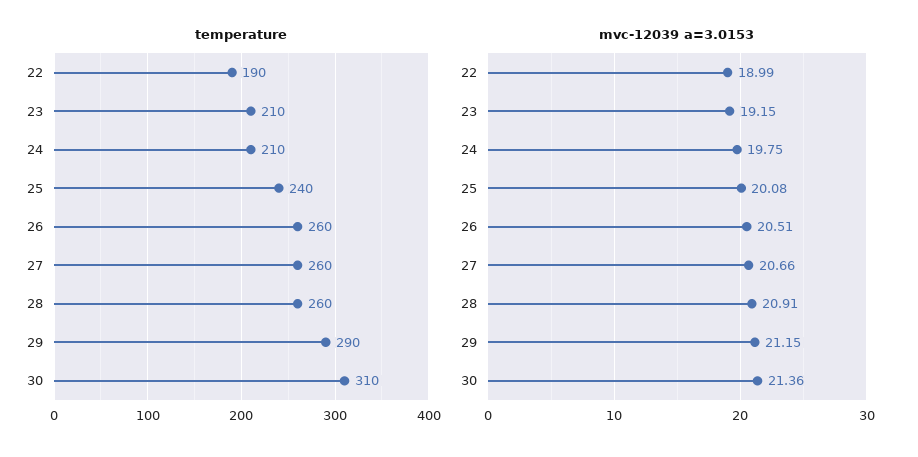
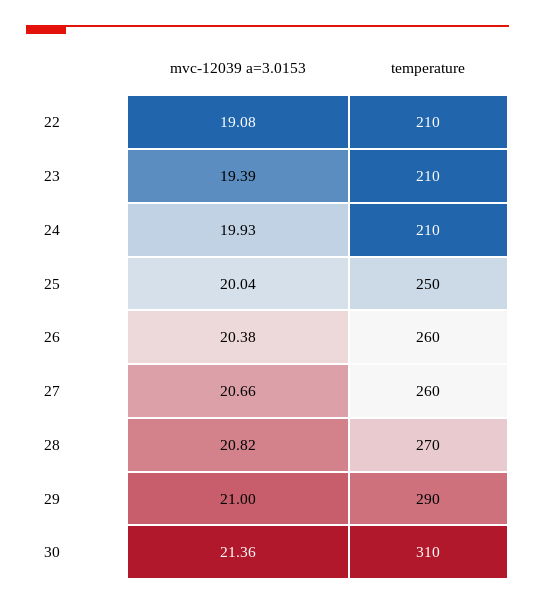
temperature, 22: 190 -> 210
temperature, 25: 240 -> 250
temperature, 28: 260 -> 270
mvc-12039 a=3.0153, 22: 18.99 -> 19.08
mvc-12039 a=3.0153, 23: 19.15 -> 19.39
mvc-12039 a=3.0153, 24: 19.75 -> 19.93
mvc-12039 a=3.0153, 25: 20.08 -> 20.04
mvc-12039 a=3.0153, 26: 20.51 -> 20.38
mvc-12039 a=3.0153, 28: 20.91 -> 20.82
mvc-12039 a=3.0153, 29: 21.15 -> 21

